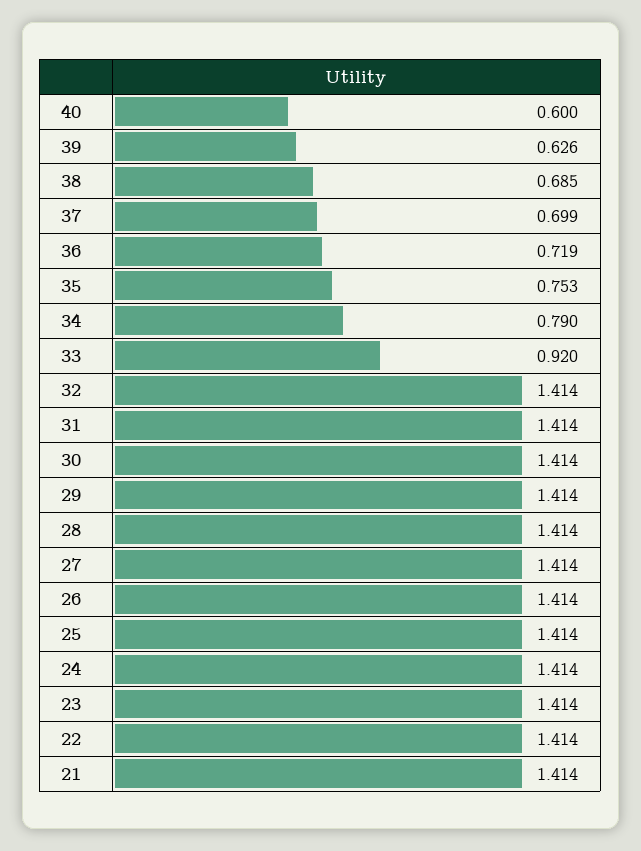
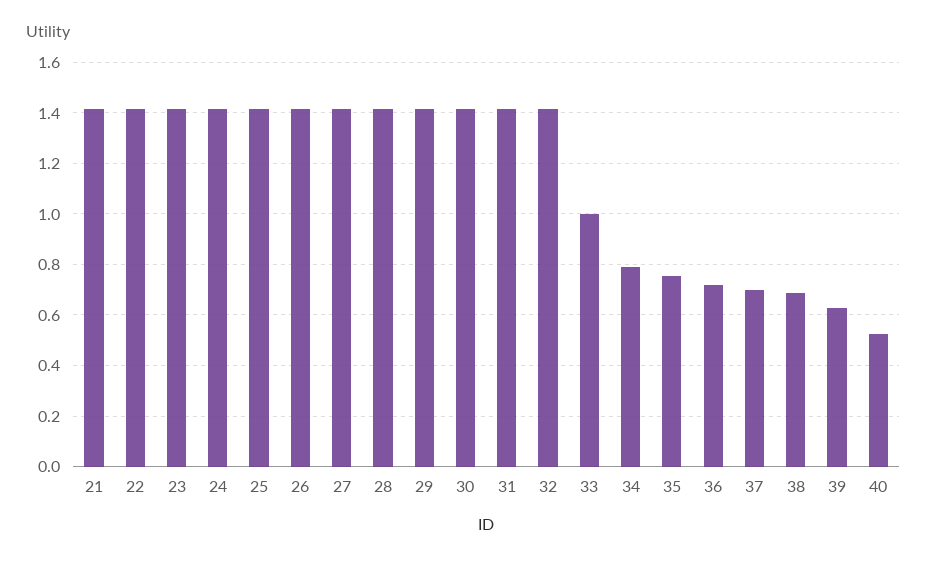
40: 0.6 -> 0.525
33: 0.92 -> 1

